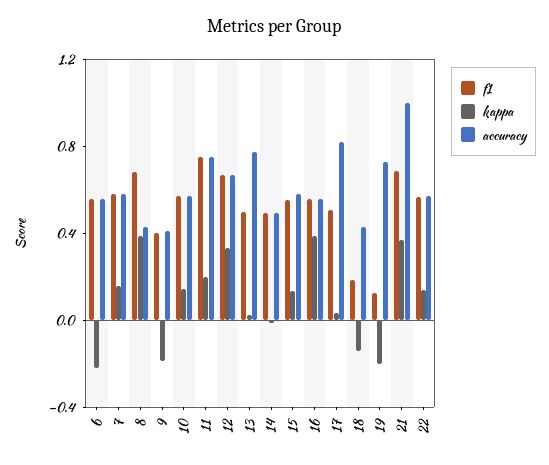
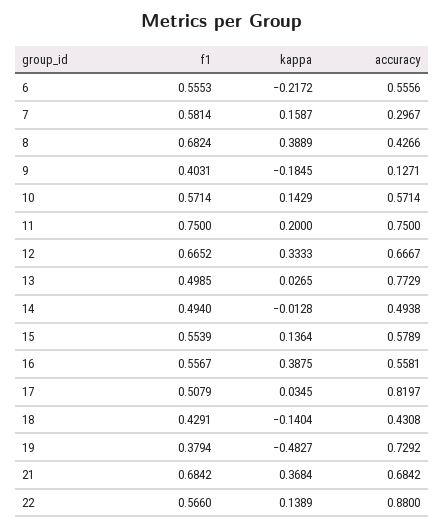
accuracy, 7: 0.6 -> 0.2967
accuracy, 9: 0.4 -> 0.1271
f1, 18: 0.2 -> 0.4291
f1, 19: 0.1 -> 0.3794
kappa, 19: -0.2 -> -0.4827
accuracy, 21: 1 -> 0.6842
accuracy, 22: 0.6 -> 0.88

